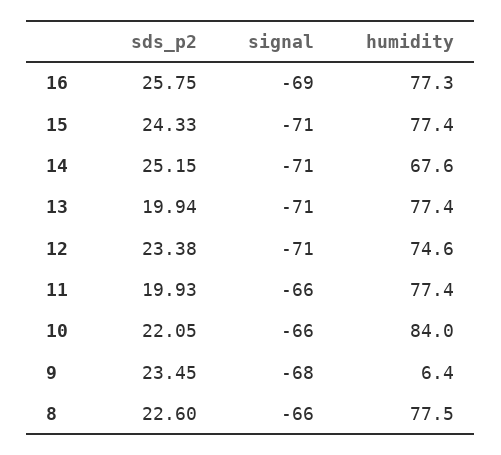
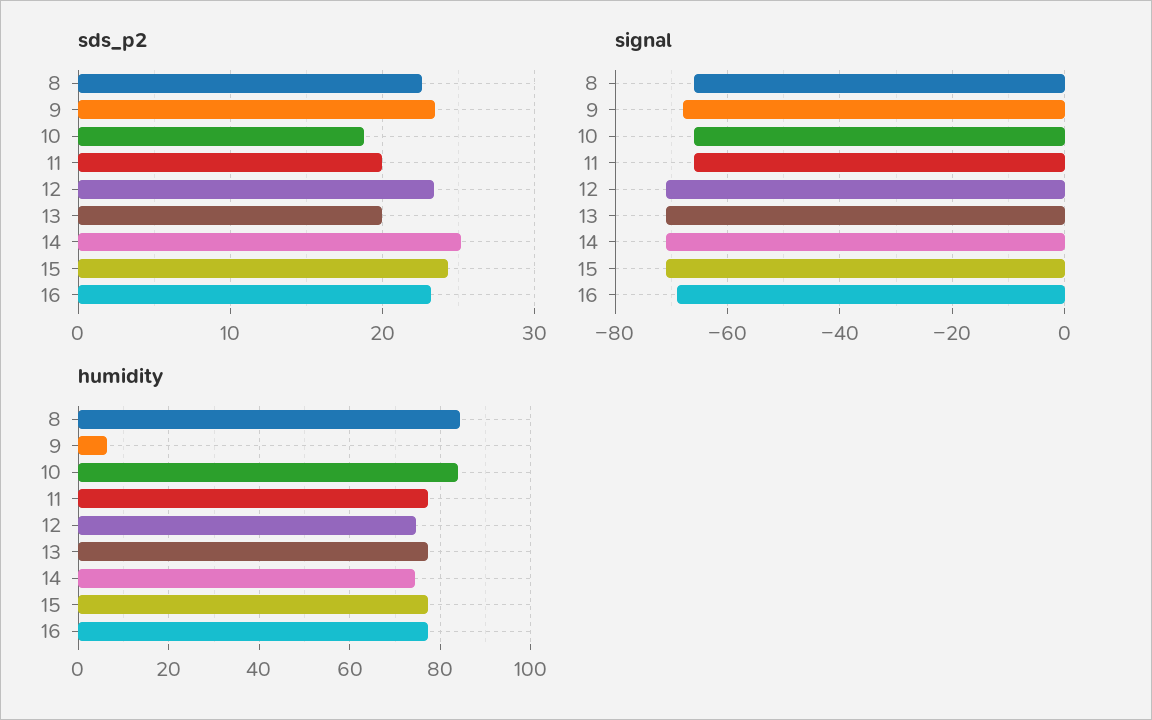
sds_p2, 16: 25.75 -> 23
humidity, 14: 67.6 -> 74
sds_p2, 10: 22.05 -> 19
humidity, 8: 77.5 -> 84

